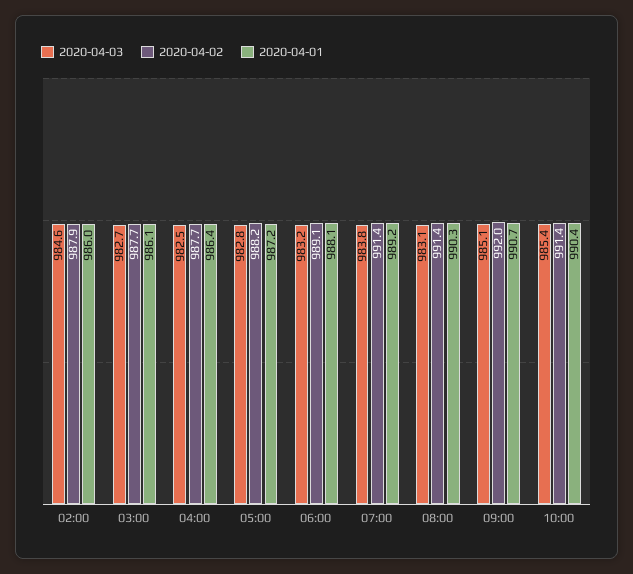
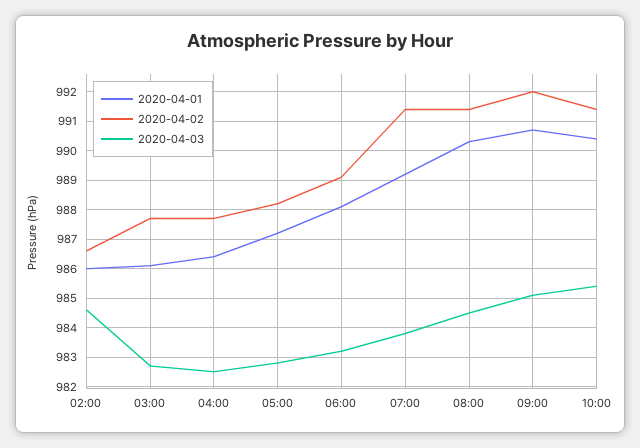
2020-04-02, 02:00: 987.9 -> 986.5
2020-04-03, 08:00: 983.1 -> 984.5

